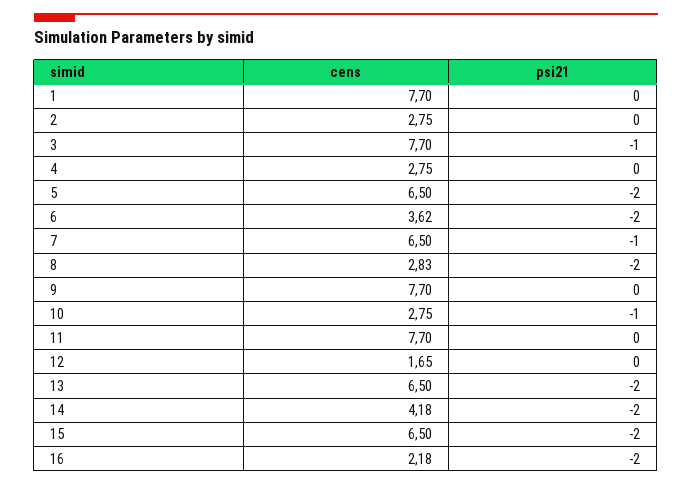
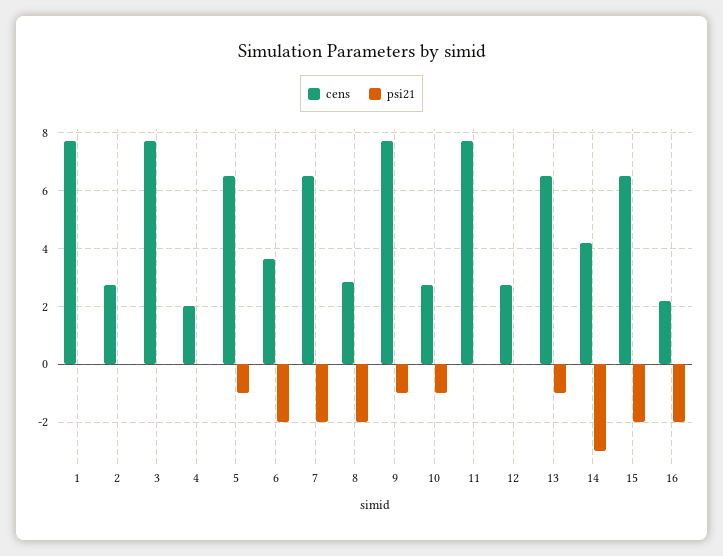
psi21, 3: -1 -> 0
cens, 4: 2.75 -> 2
psi21, 5: -2 -> -1
psi21, 7: -1 -> -2
psi21, 9: 0 -> -1
cens, 12: 1.65 -> 2.75
psi21, 13: -2 -> -1
psi21, 14: -2 -> -3

